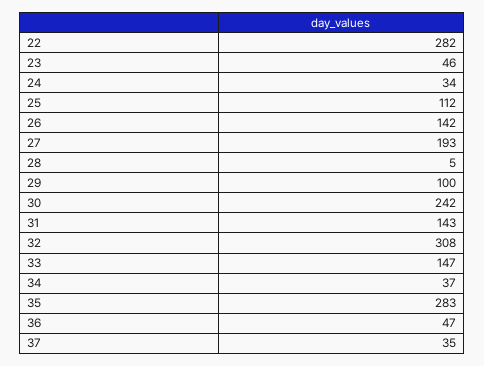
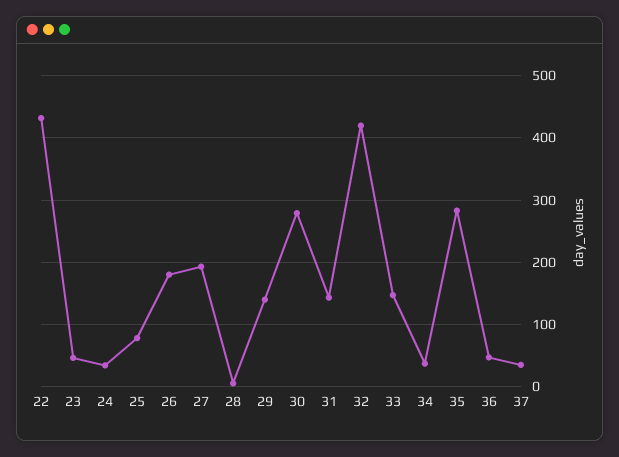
22: 282 -> 430
25: 112 -> 80
26: 142 -> 180
29: 100 -> 140
30: 242 -> 280
32: 308 -> 420

